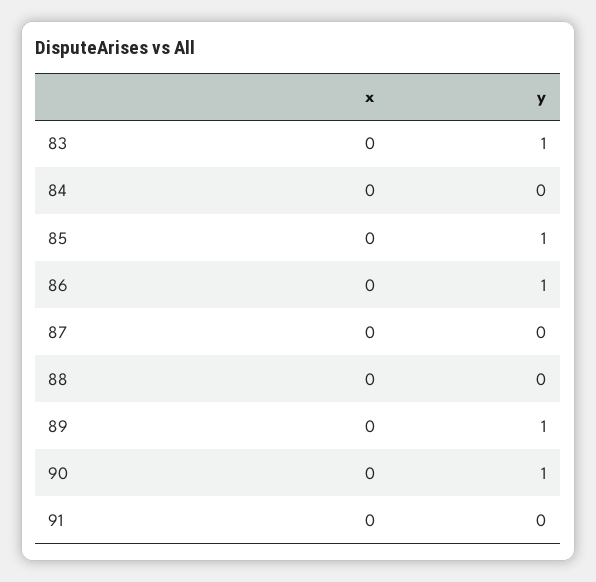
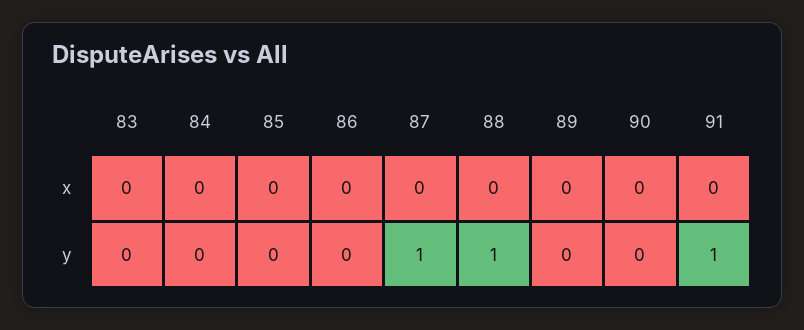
y, 83: 1 -> 0
y, 85: 1 -> 0
y, 86: 1 -> 0
y, 87: 0 -> 1
y, 88: 0 -> 1
y, 89: 1 -> 0
y, 90: 1 -> 0
y, 91: 0 -> 1

